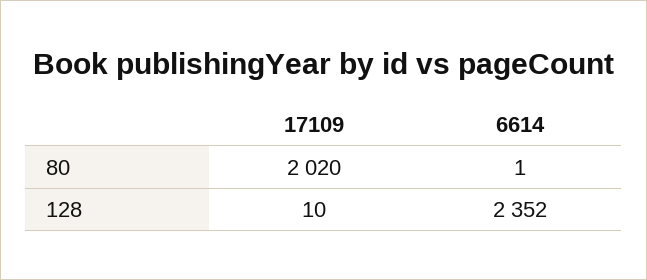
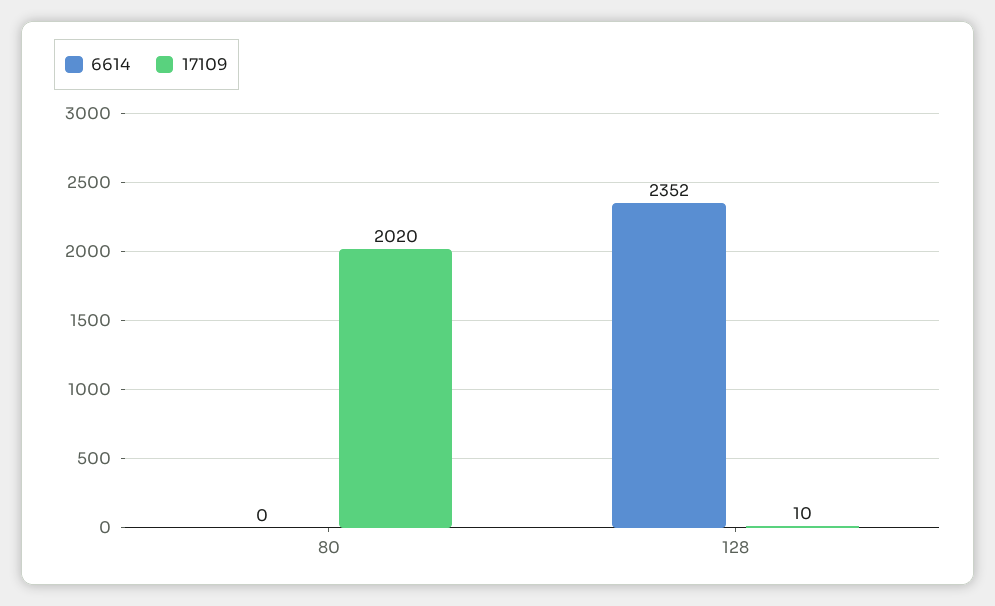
6614, 80: 1 -> 0

